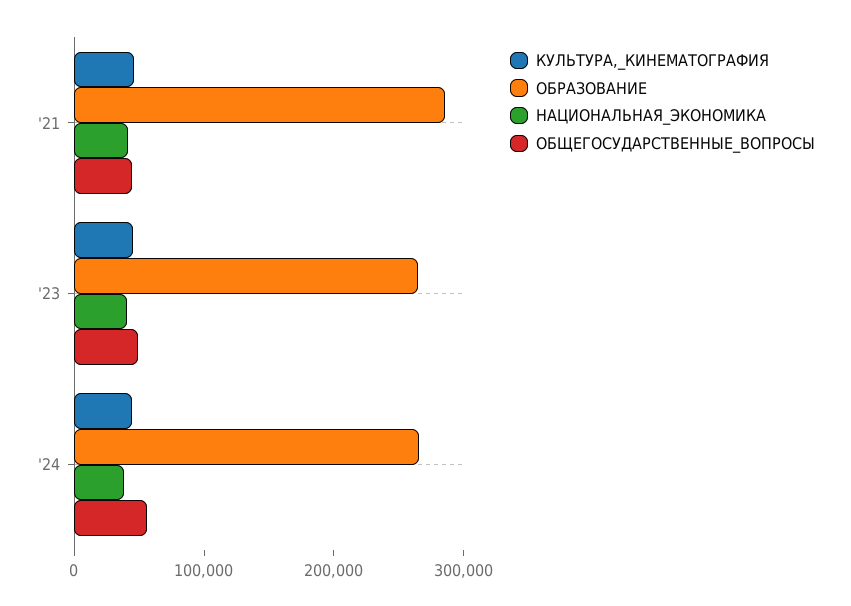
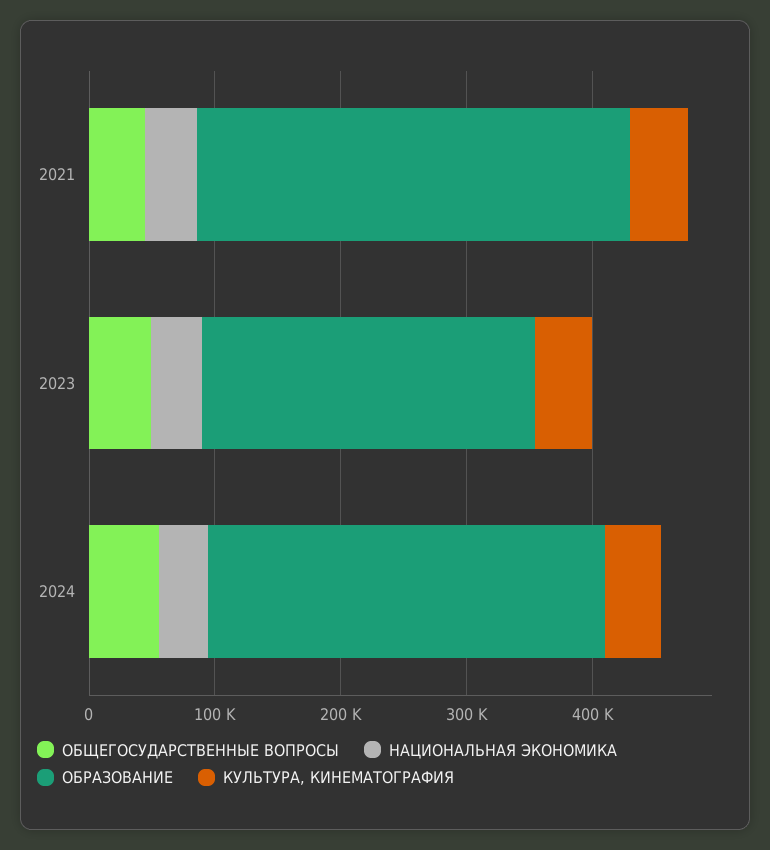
ОБРАЗОВАНИЕ, '21: 280000 -> 340000
ОБРАЗОВАНИЕ, '24: 260000 -> 320000

